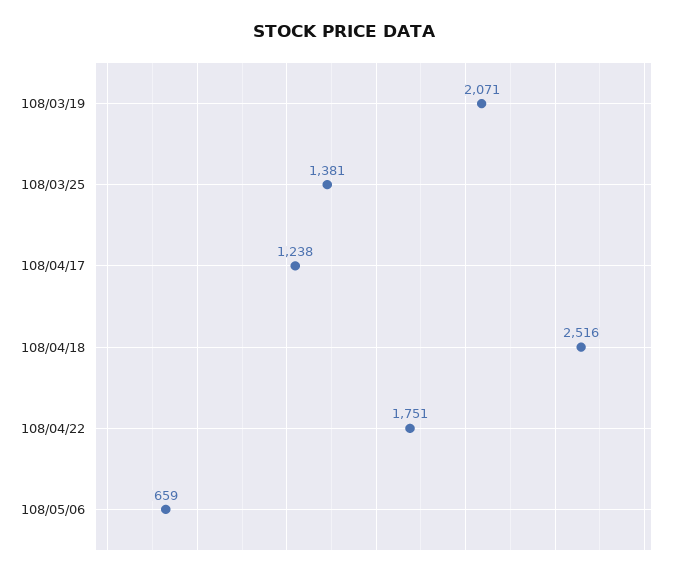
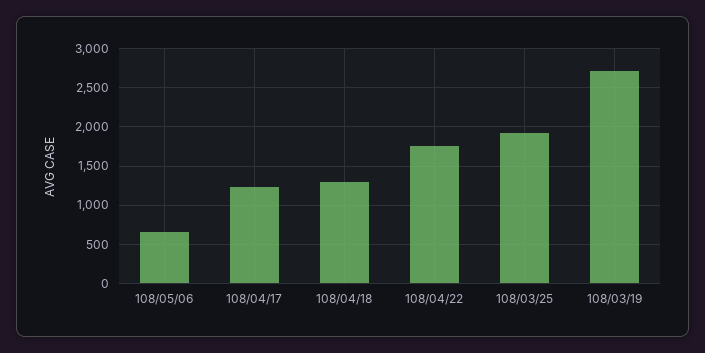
108/03/19: 2071 -> 2700
108/03/25: 1381 -> 1900
108/04/18: 2516 -> 1300

